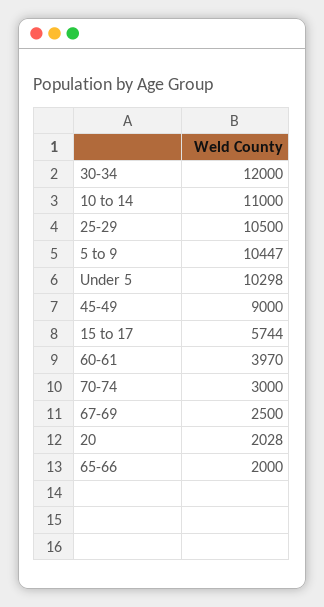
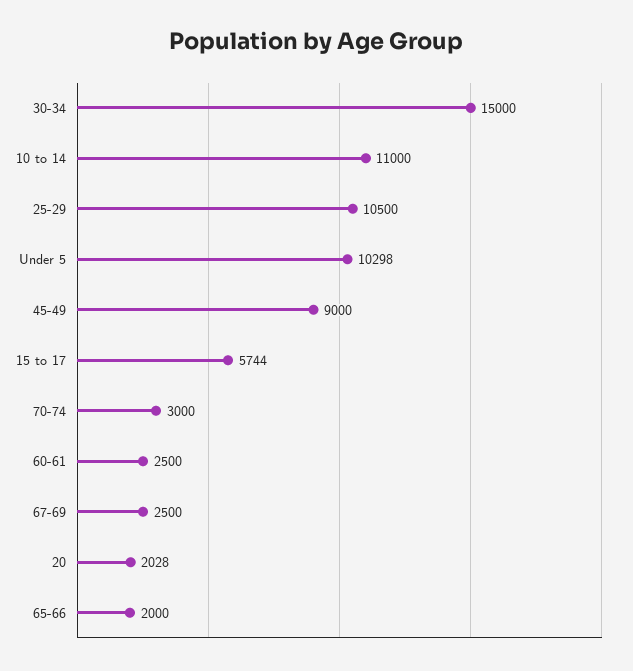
30-34: 12000 -> 15000
5 to 9: 10447 -> none
60-61: 3970 -> 2500

